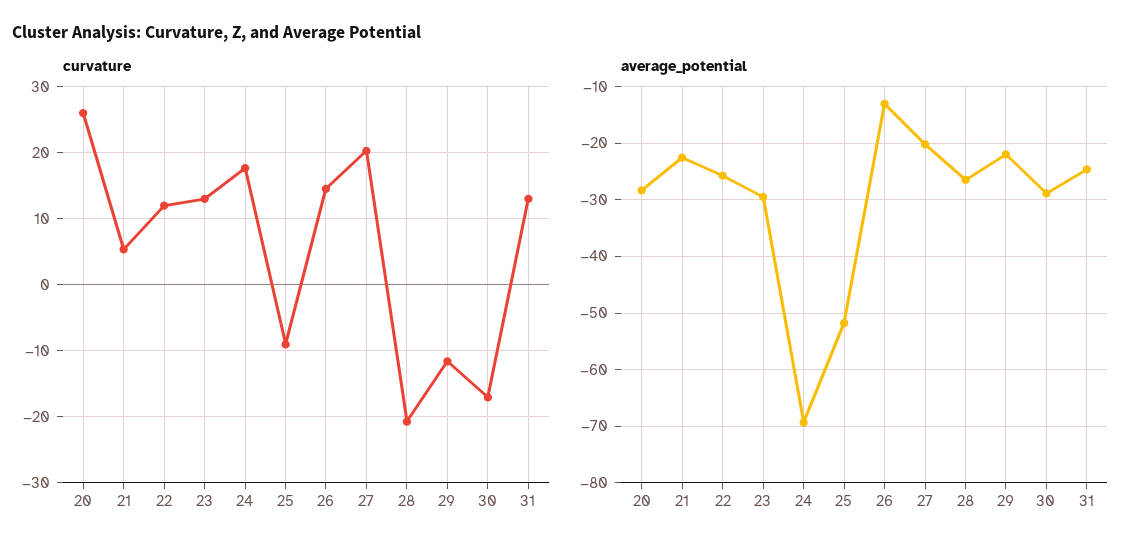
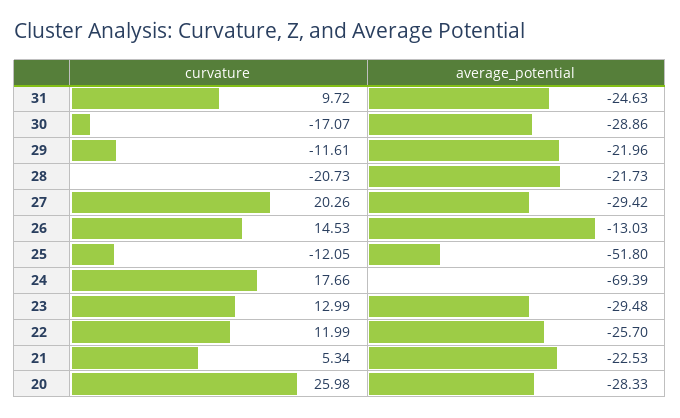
curvature, 25: -9 -> -12.05
curvature, 31: 13 -> 9.72
average_potential, 27: -20 -> -29.42
average_potential, 28: -26 -> -21.73

